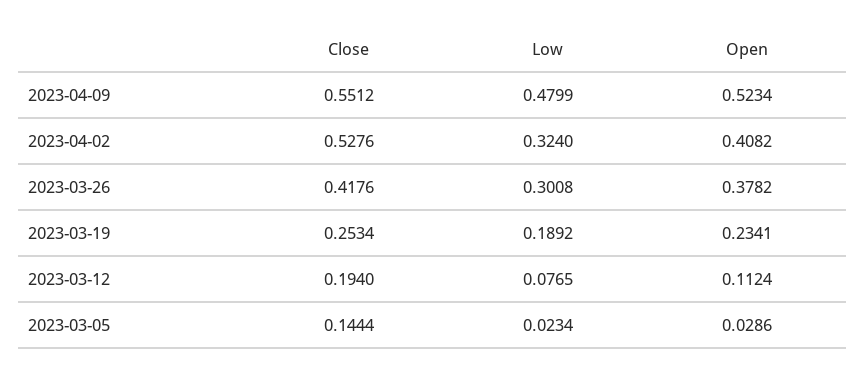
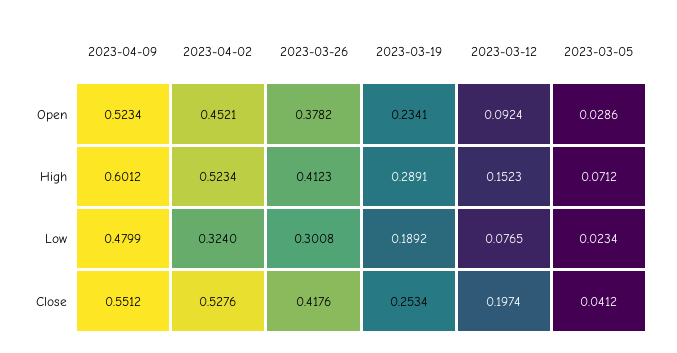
Open, 2023-04-02: 0.4082 -> 0.4521
Close, 2023-03-12: 0.194 -> 0.1974
Open, 2023-03-12: 0.1124 -> 0.0924
Close, 2023-03-05: 0.1444 -> 0.0412
High, 2023-04-09: none -> 0.6012
High, 2023-04-02: none -> 0.5234
High, 2023-03-26: none -> 0.4123
High, 2023-03-19: none -> 0.2891
High, 2023-03-12: none -> 0.1523
High, 2023-03-05: none -> 0.0712

